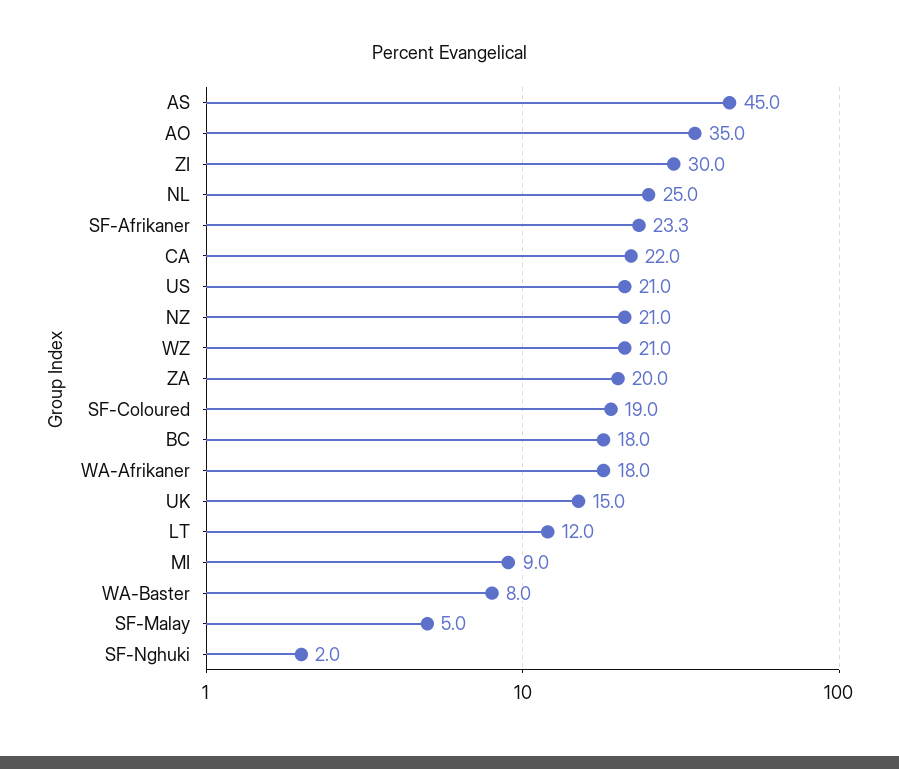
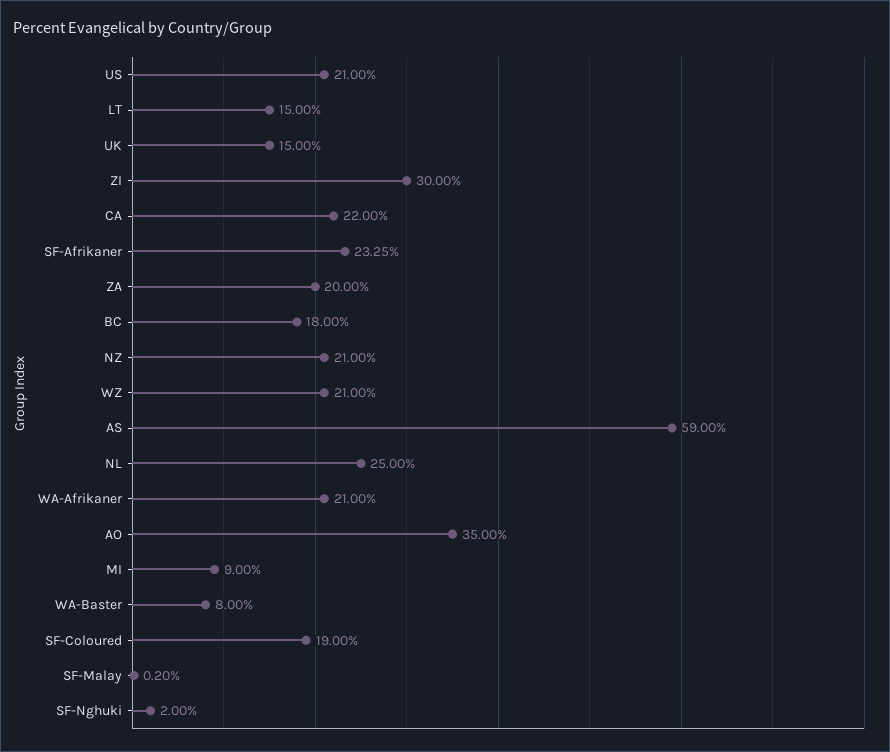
AS: 45 -> 59
WA-Afrikaner: 18 -> 21
LT: 12 -> 15
SF-Malay: 5 -> 0.2

